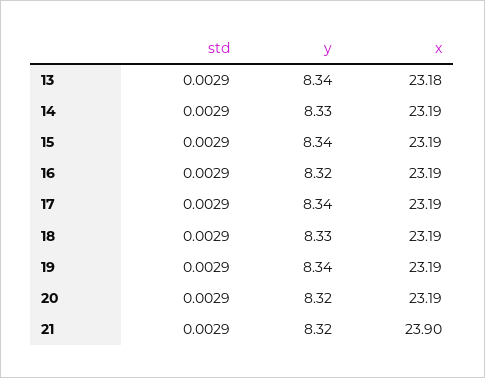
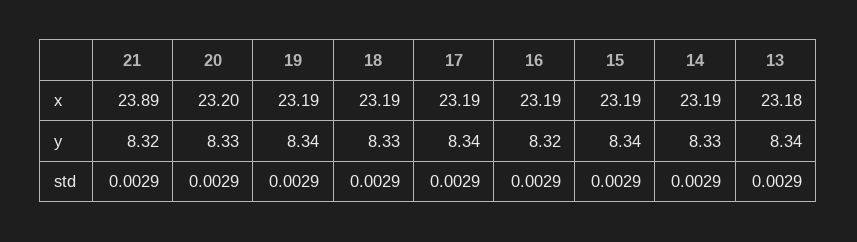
y, 20: 8.32 -> 8.33
x, 20: 23.19 -> 23.2
x, 21: 23.9 -> 23.89

